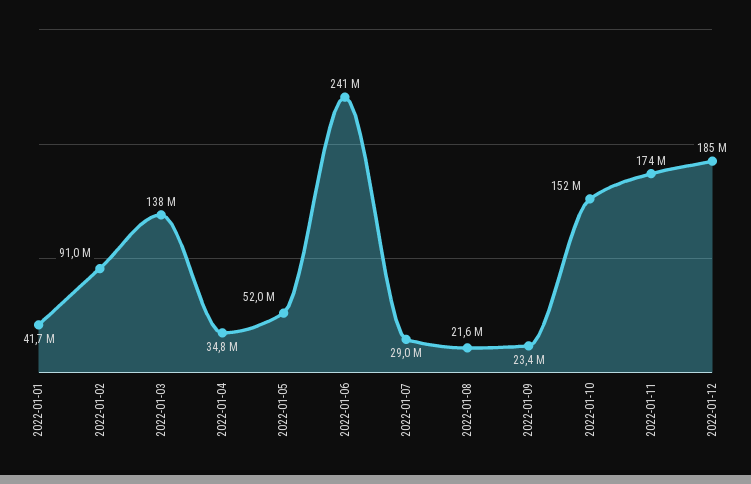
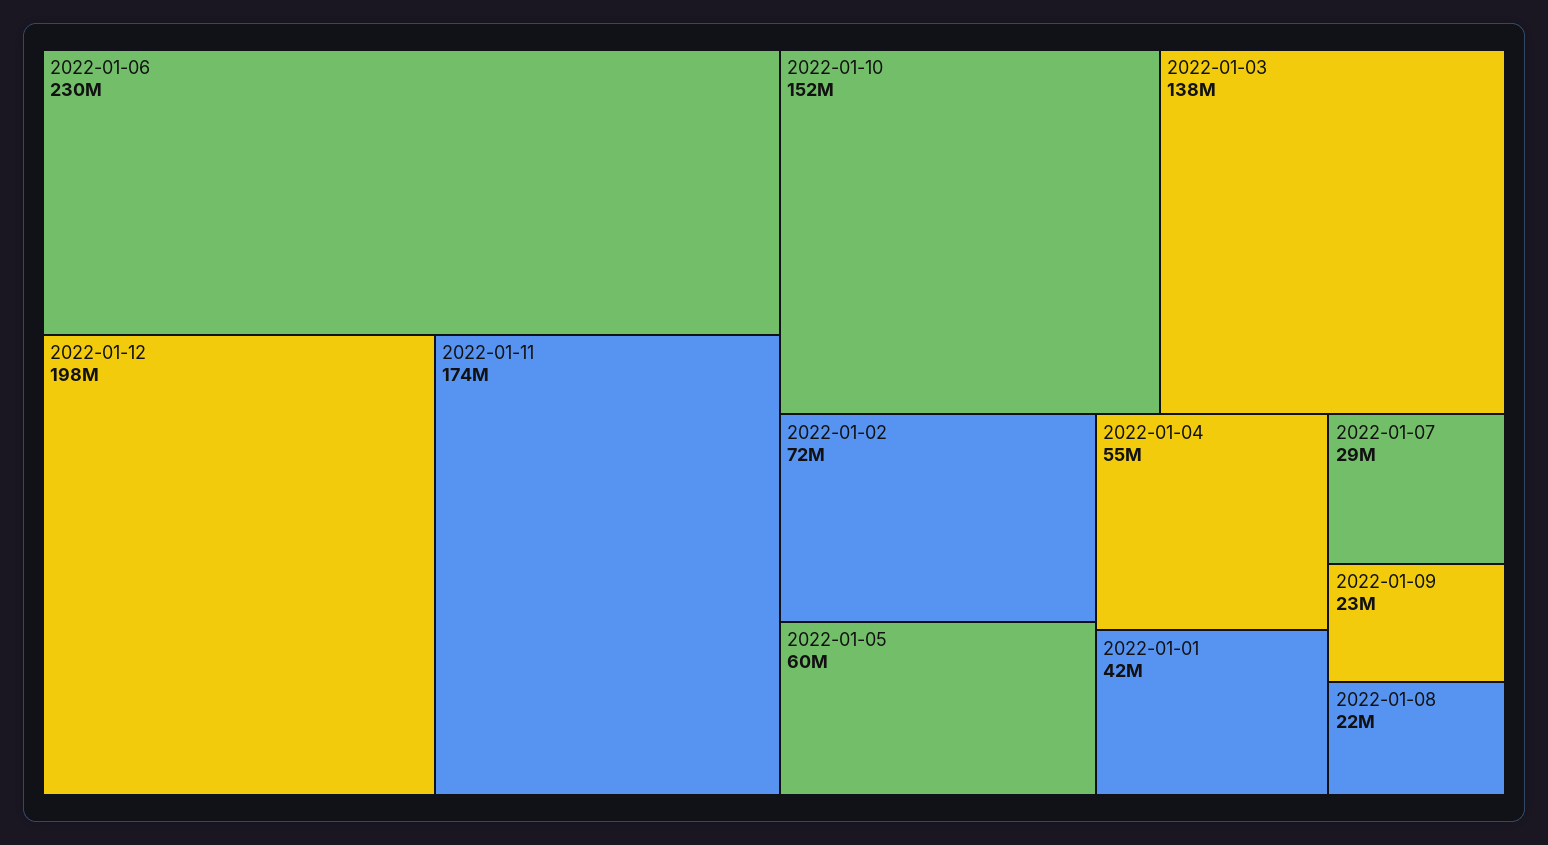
2022-01-02: 91000000 -> 72000000
2022-01-04: 34800000 -> 55000000
2022-01-05: 52000000 -> 60000000
2022-01-06: 241000000 -> 230000000
2022-01-12: 185000000 -> 198000000

